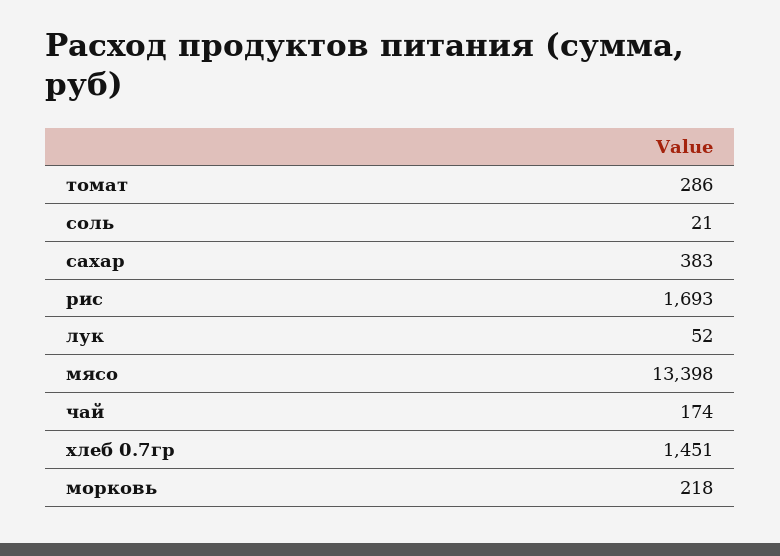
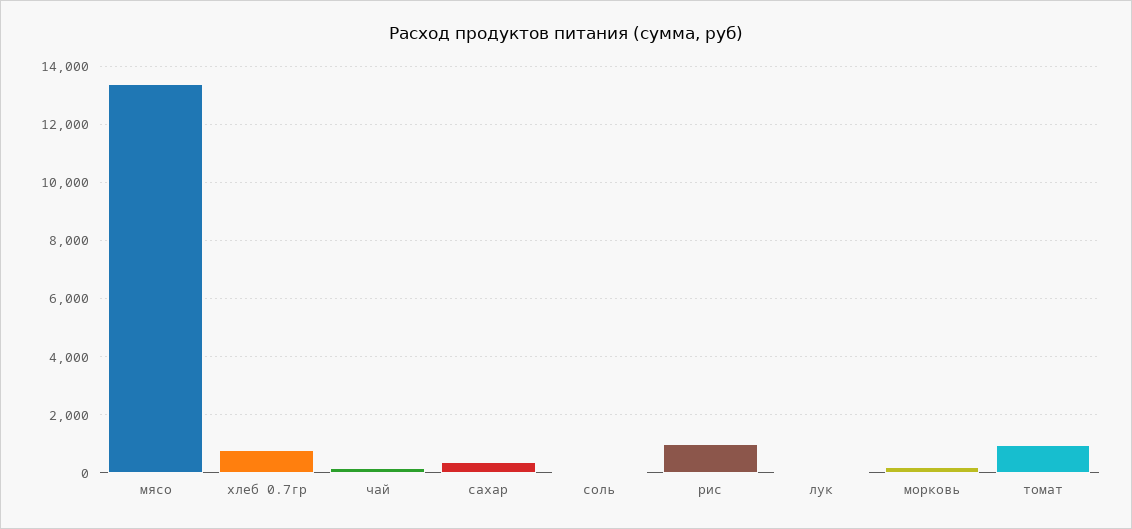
томат: 286 -> 1000
рис: 1693 -> 1000
хлеб 0.7гр: 1451 -> 750

